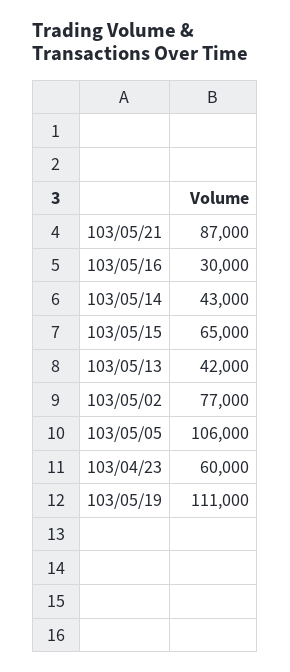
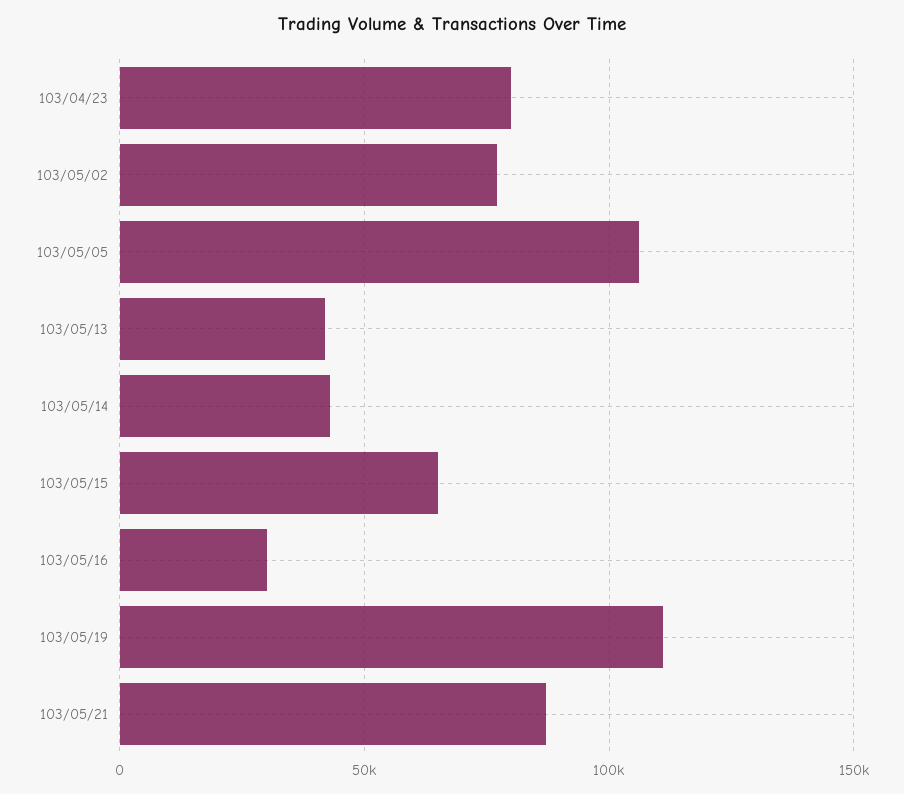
103/04/23: 60000 -> 80000

